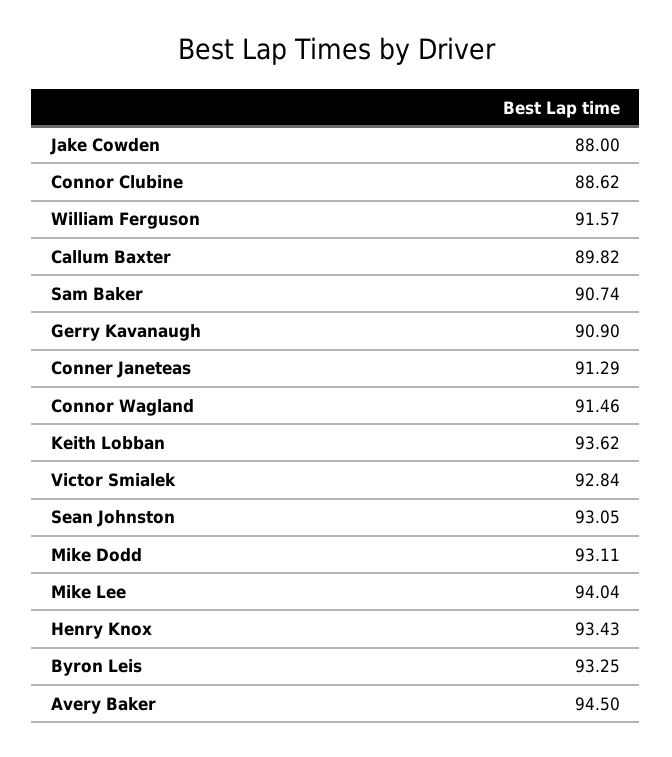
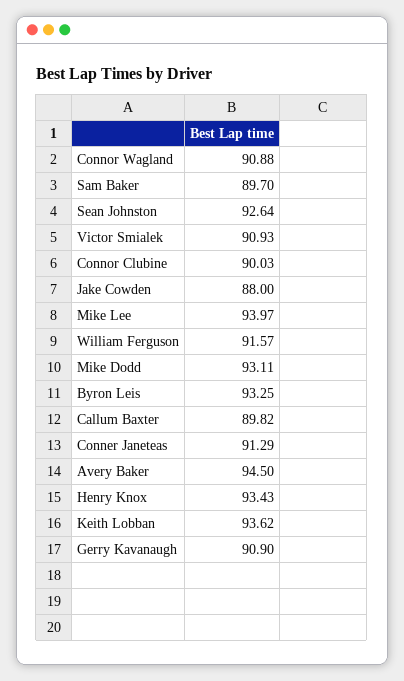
Connor Clubine: 88.62 -> 90.03
Sam Baker: 90.74 -> 89.7
Connor Wagland: 91.46 -> 90.88
Victor Smialek: 92.84 -> 90.93
Sean Johnston: 93.05 -> 92.64
Mike Lee: 94.04 -> 93.97

